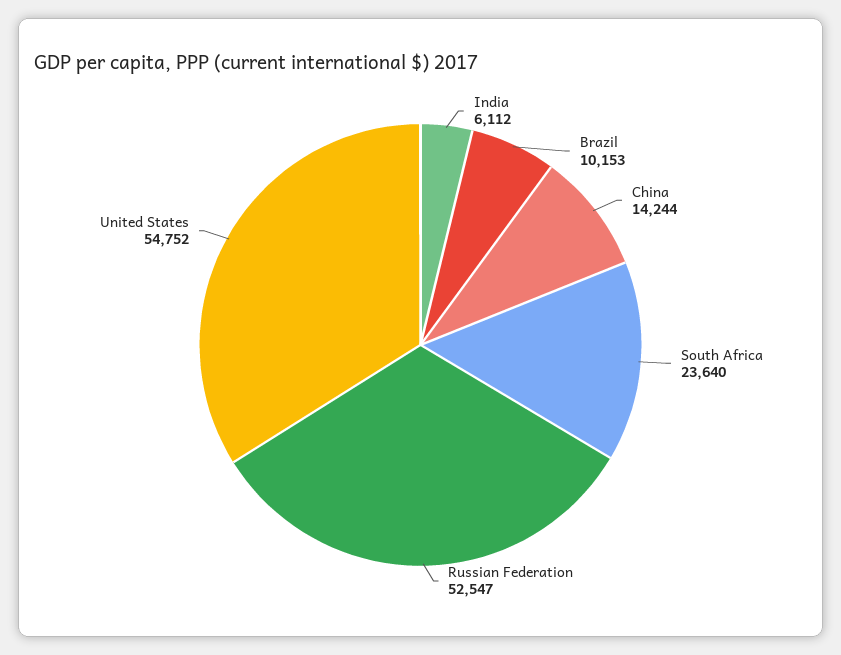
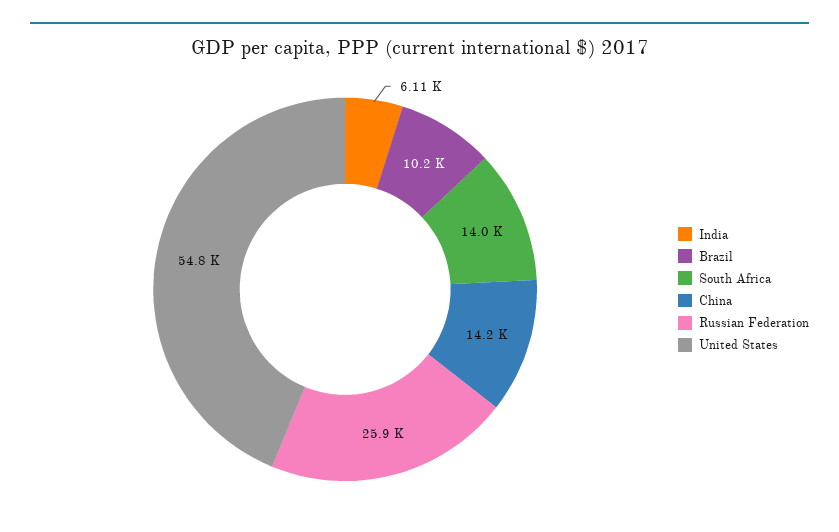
South Africa: 23640 -> 14000
Russian Federation: 52547 -> 25900

